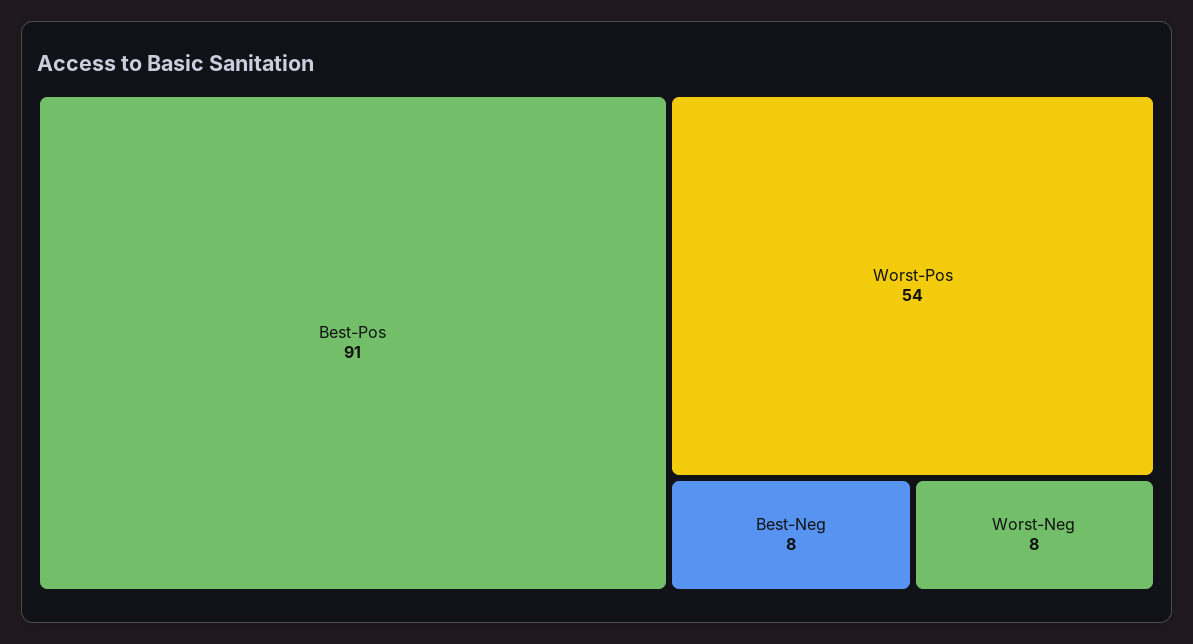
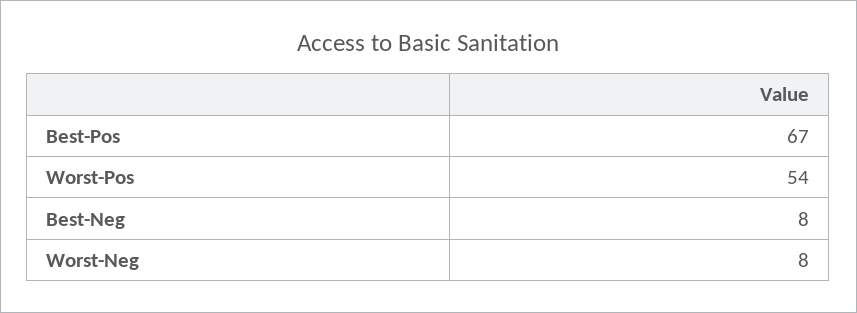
Best-Pos: 91 -> 67

